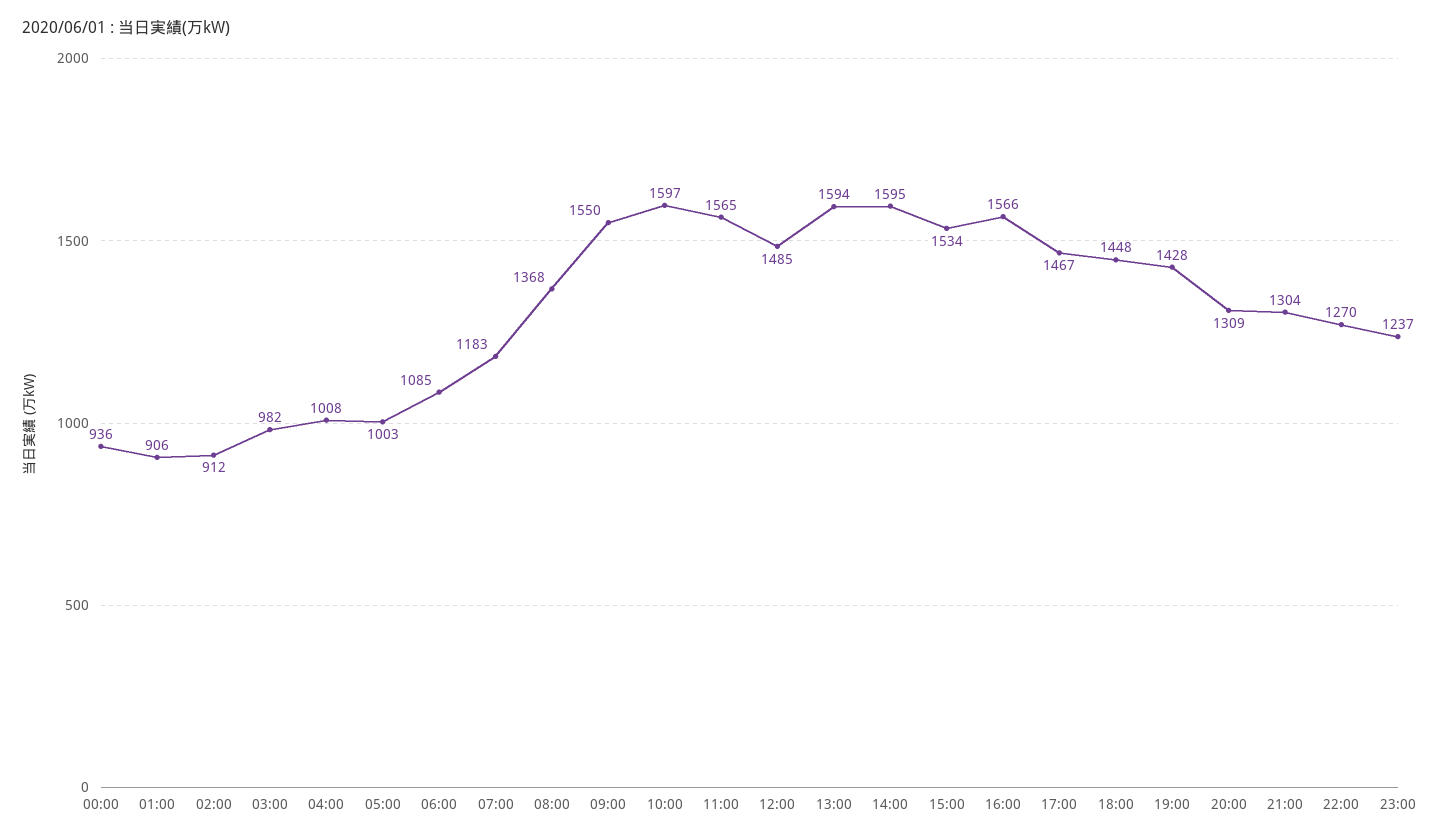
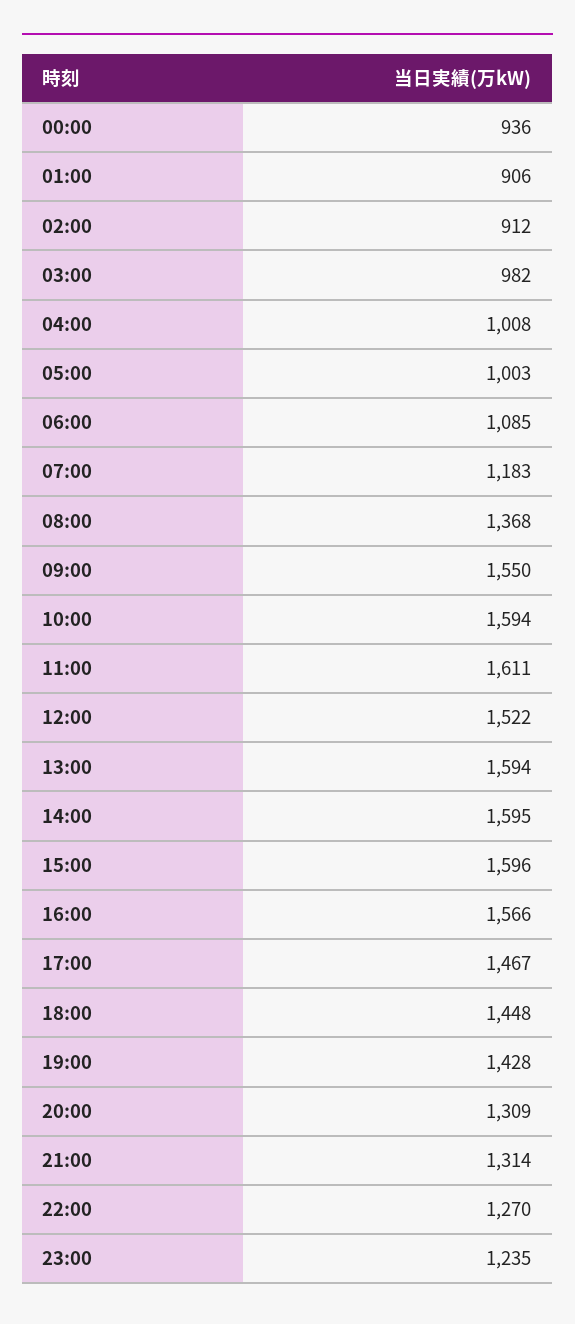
10:00: 1597 -> 1594
11:00: 1565 -> 1611
12:00: 1485 -> 1522
15:00: 1534 -> 1596
21:00: 1304 -> 1314
23:00: 1237 -> 1235

